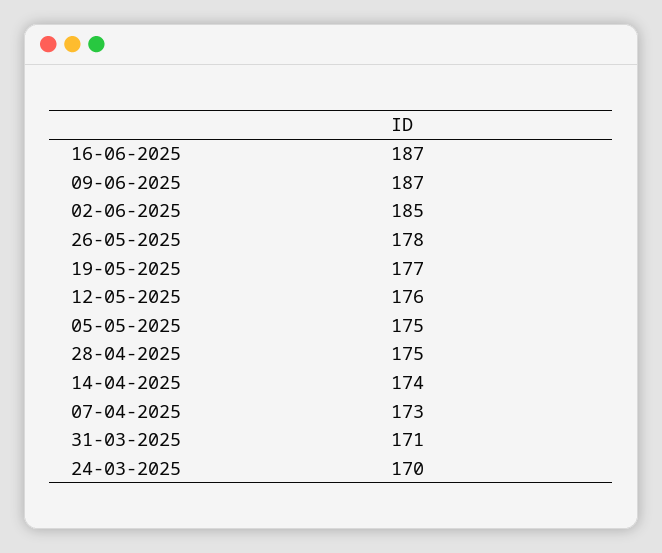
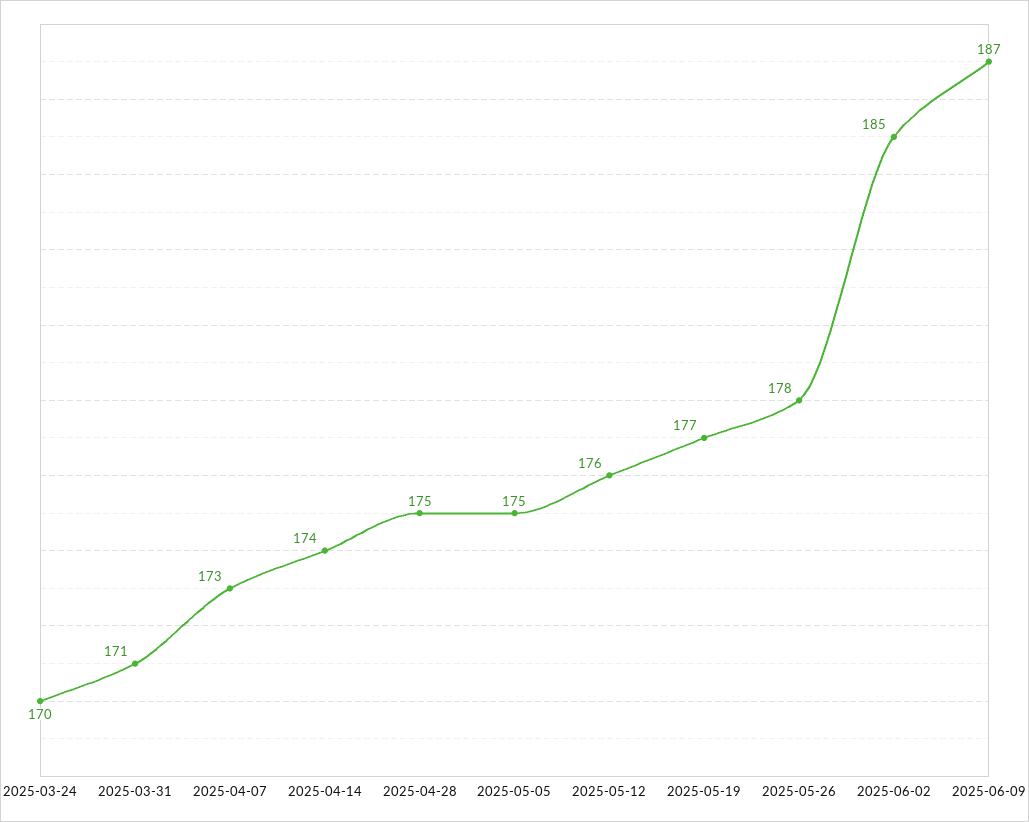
16-06-2025: 187 -> none

